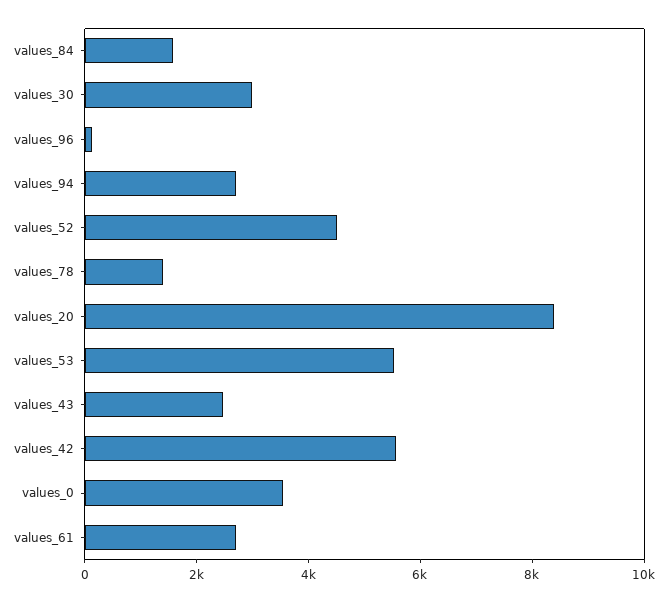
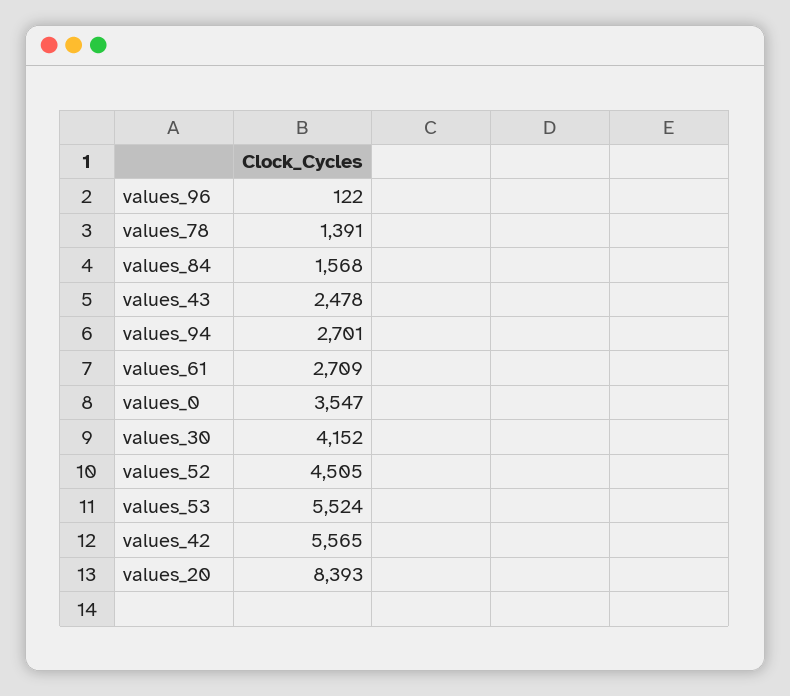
values_30: 3000 -> 4152

